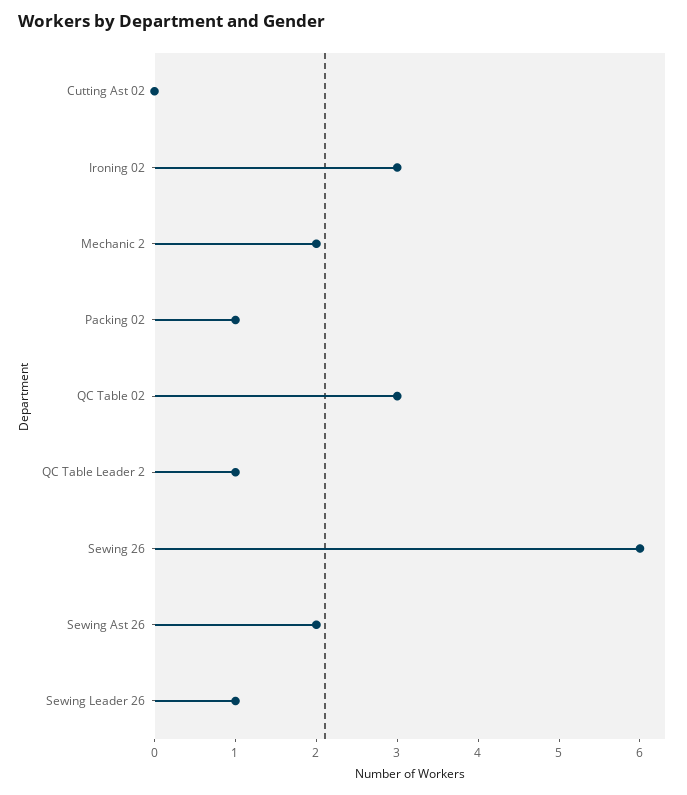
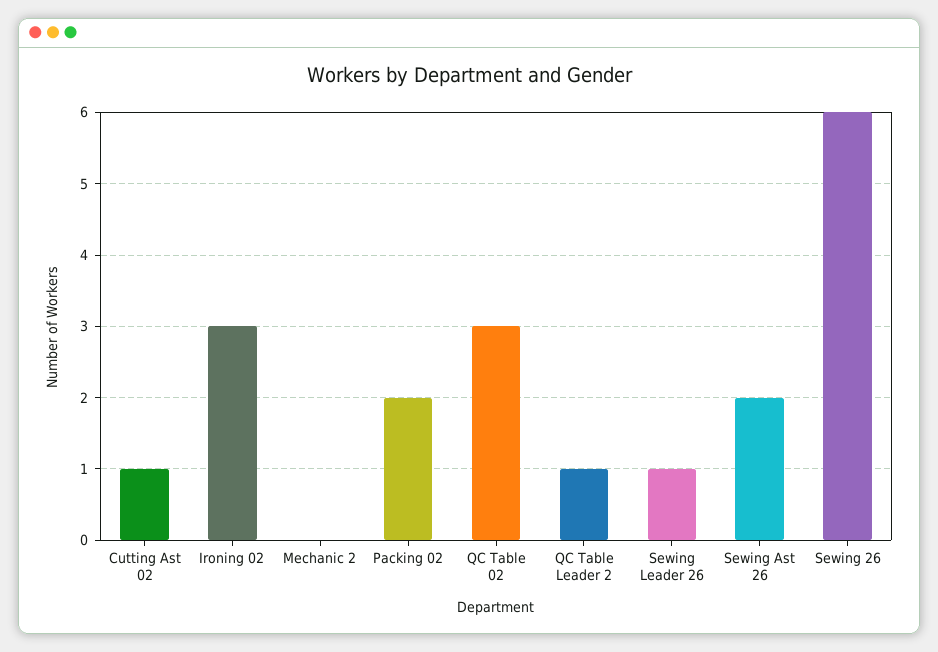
Cutting Ast 02: 0 -> 1
Mechanic 2: 2 -> 0
Packing 02: 1 -> 2

